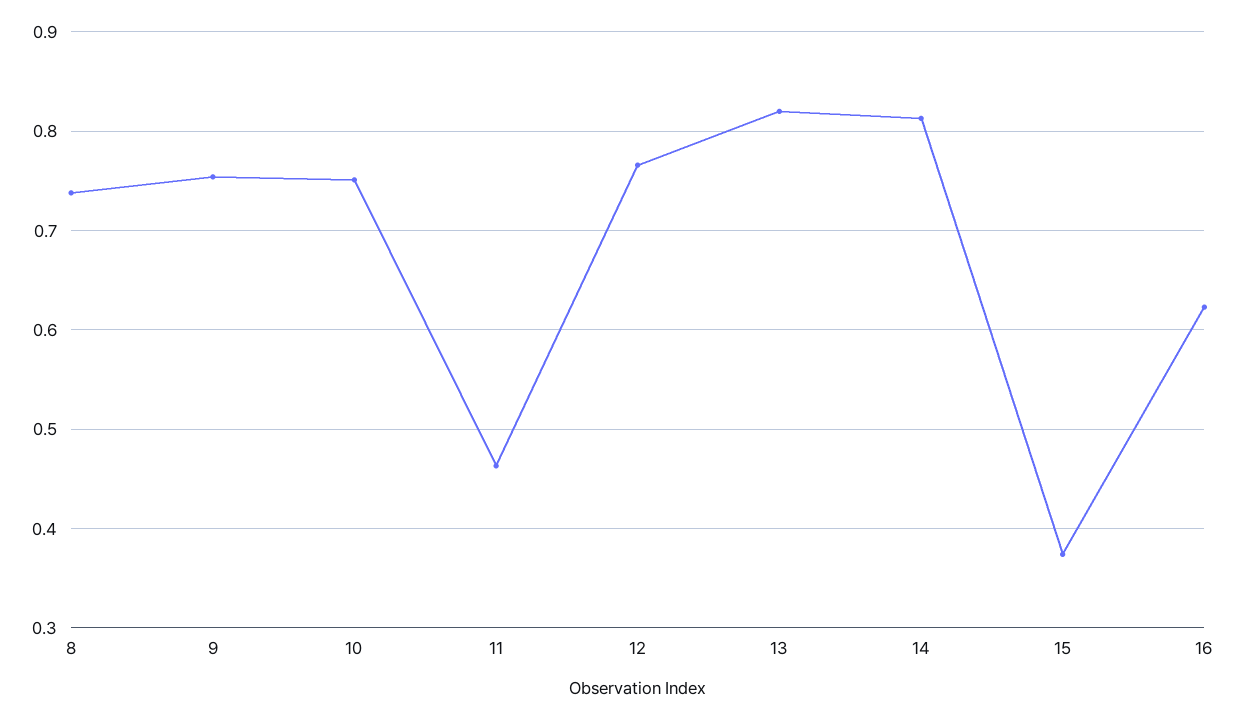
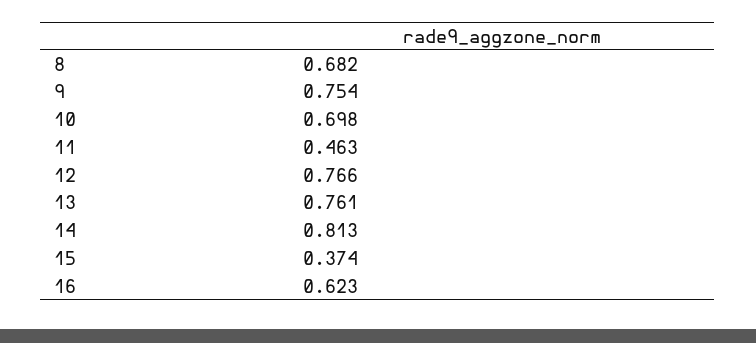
8: 0.74 -> 0.682
10: 0.75 -> 0.698
13: 0.82 -> 0.761

